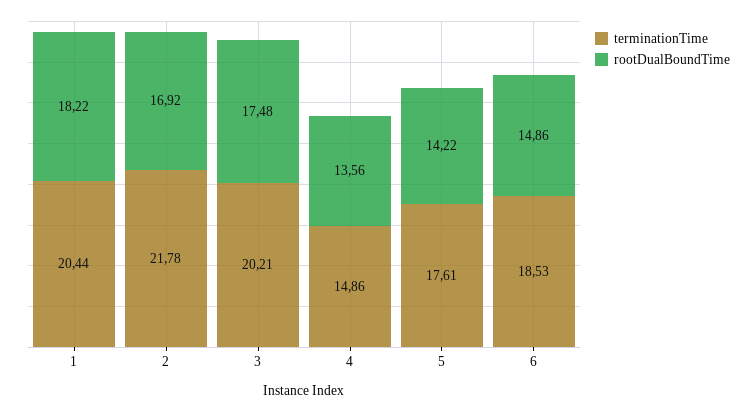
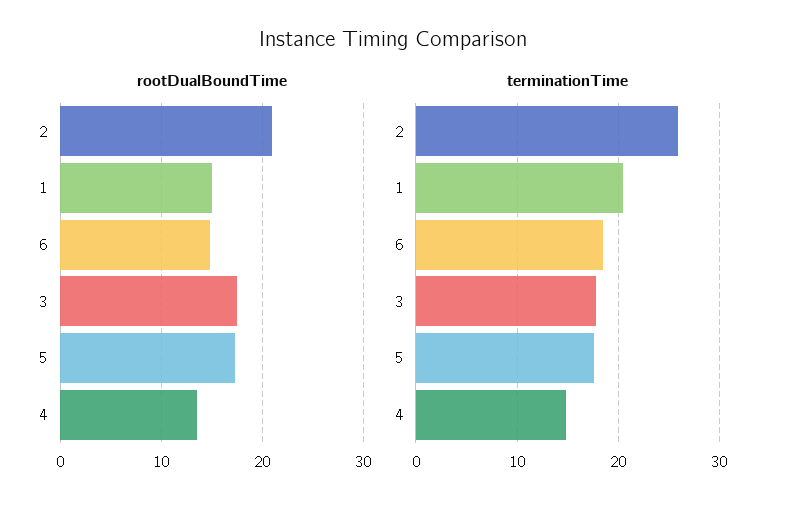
rootDualBoundTime, 1: 18.22 -> 15
terminationTime, 2: 21.78 -> 26
rootDualBoundTime, 2: 16.92 -> 21
terminationTime, 3: 20.21 -> 18
rootDualBoundTime, 5: 14.22 -> 17

